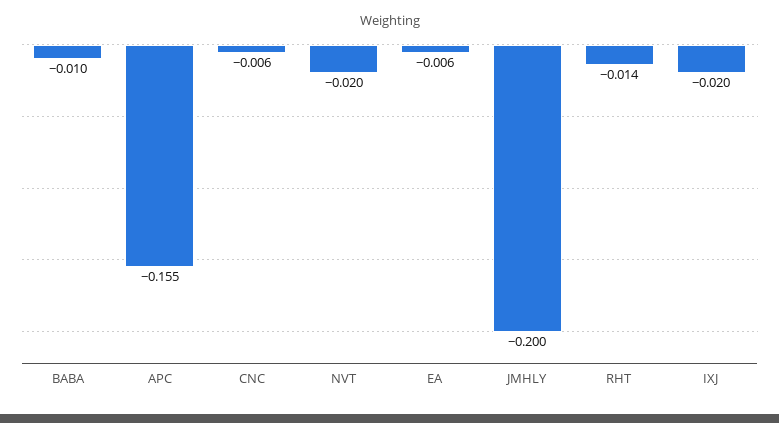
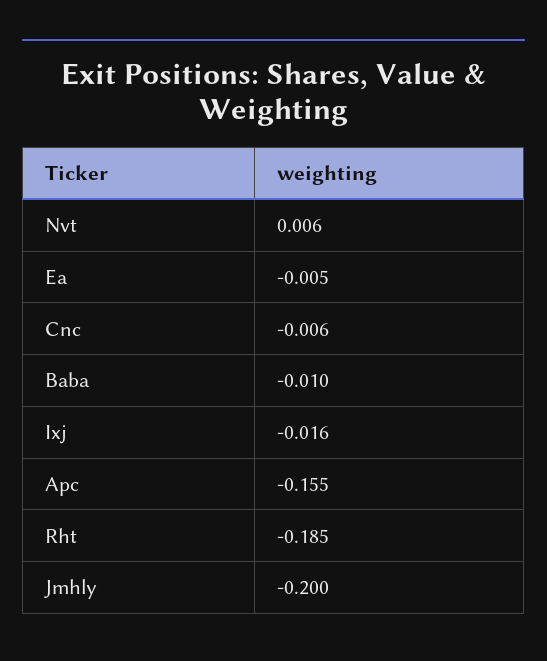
NVT: -0.02 -> 0.006
EA: -0.006 -> -0.005
RHT: -0.014 -> -0.185
IXJ: -0.02 -> -0.016

